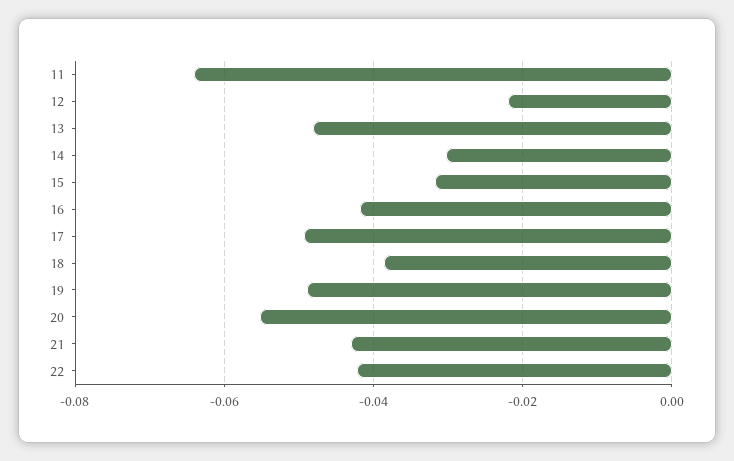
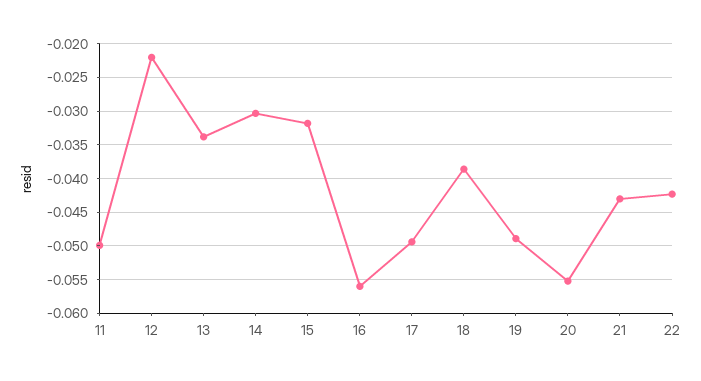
11: -0.064 -> -0.05
13: -0.048 -> -0.034
16: -0.042 -> -0.056

